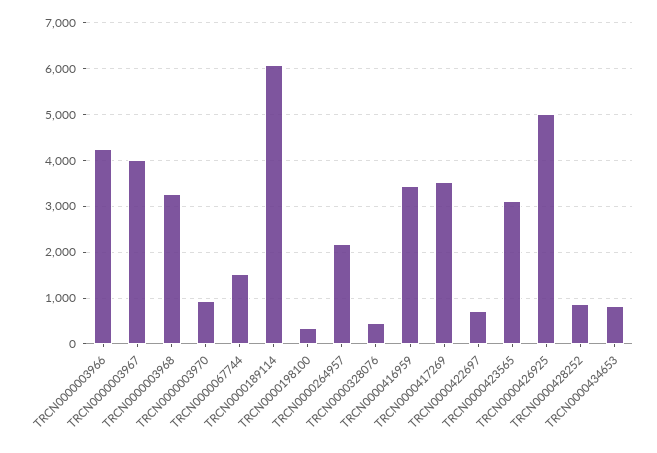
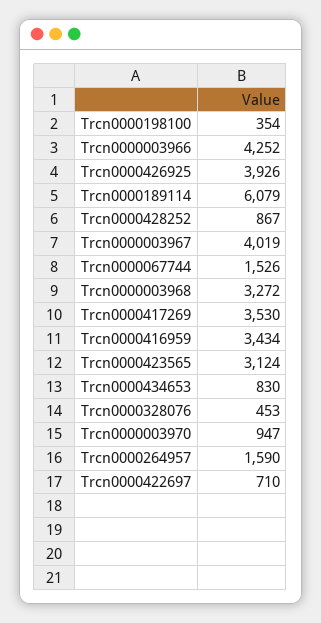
TRCN0000264957: 2200 -> 1590
TRCN0000426925: 5000 -> 3926

